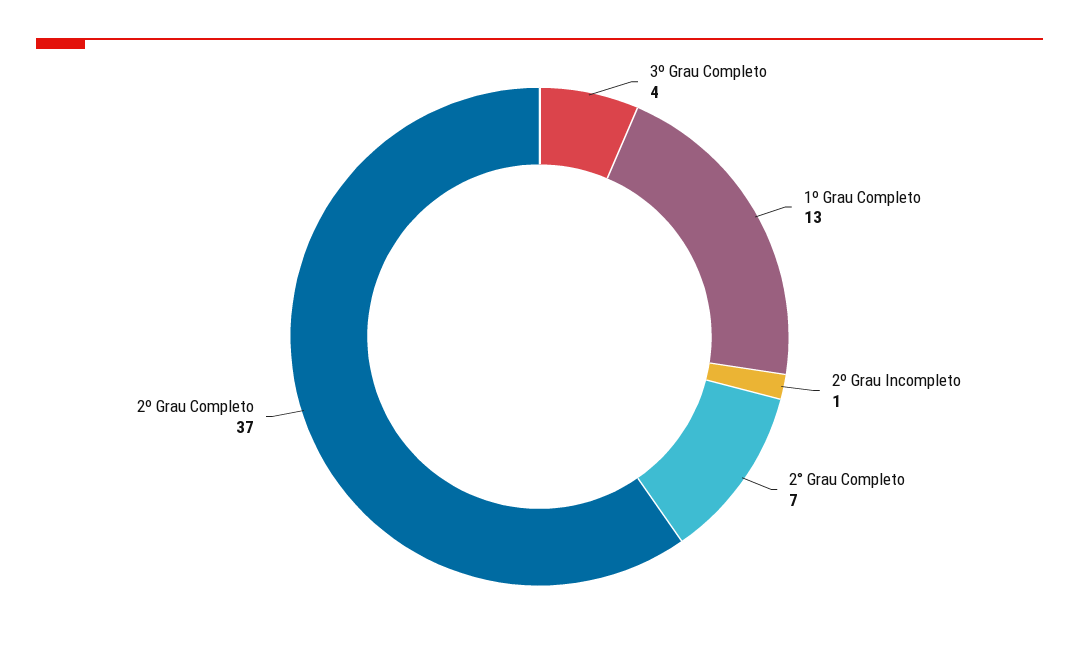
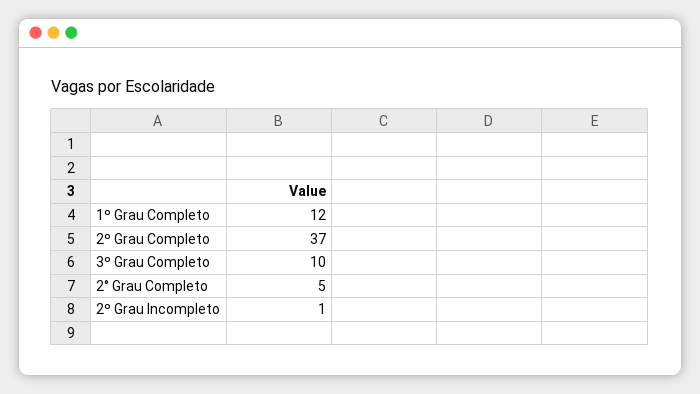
3º Grau Completo: 4 -> 10
1º Grau Completo: 13 -> 12
2° Grau Completo: 7 -> 5

